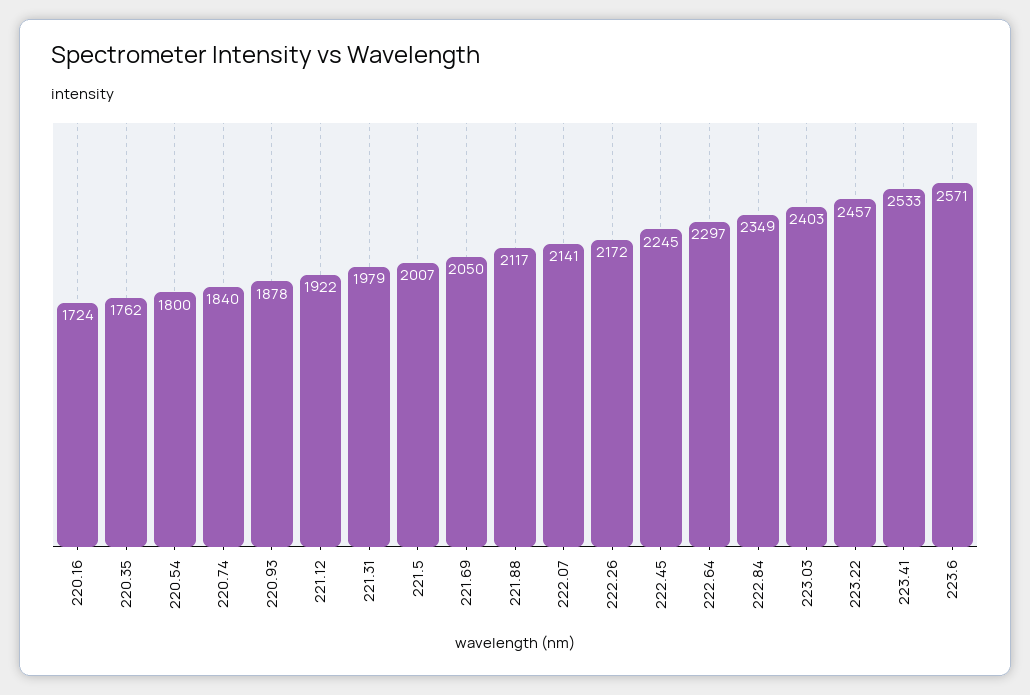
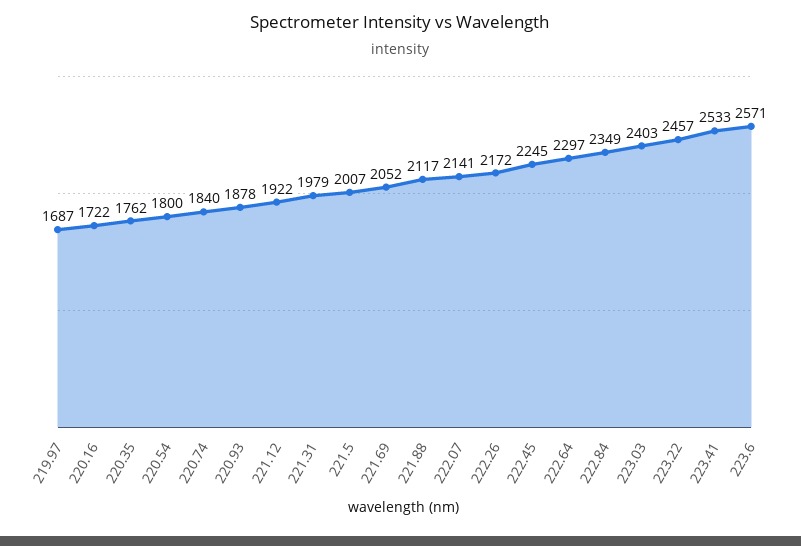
220.16: 1724 -> 1722
221.69: 2050 -> 2052
219.97: none -> 1687

